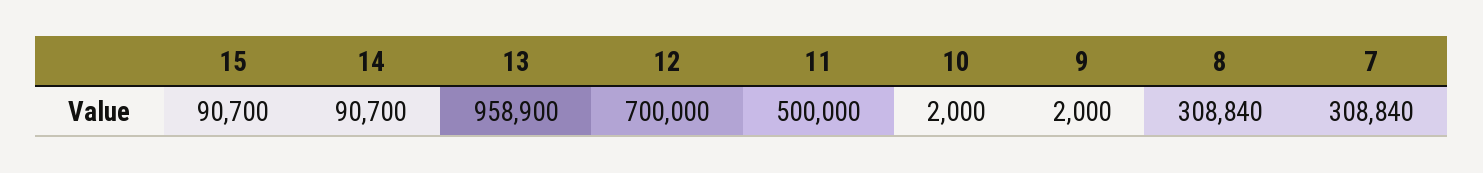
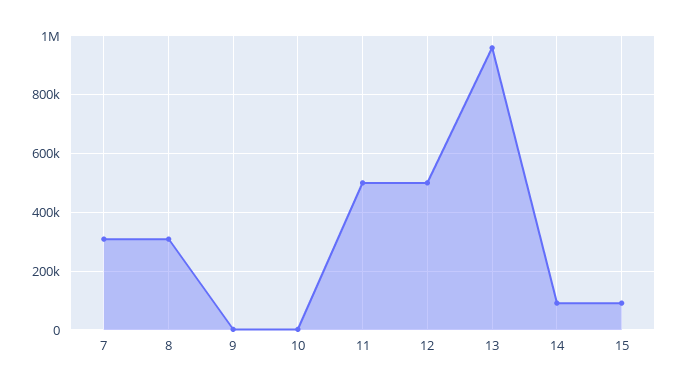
12: 700000 -> 500000

